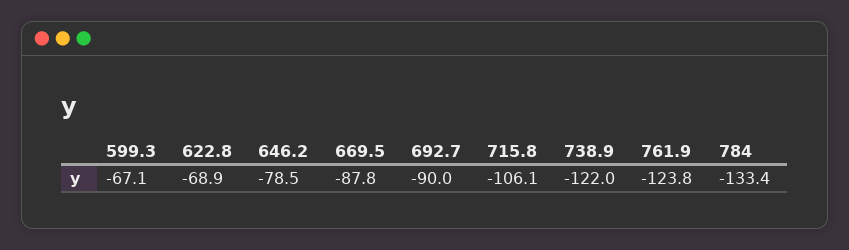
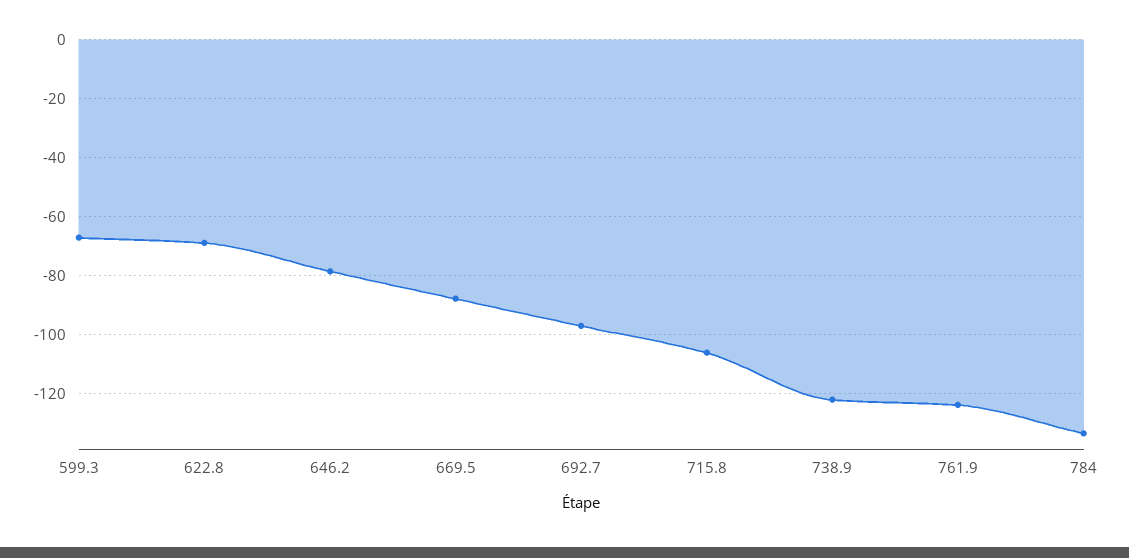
692.7: -90 -> -97.5

